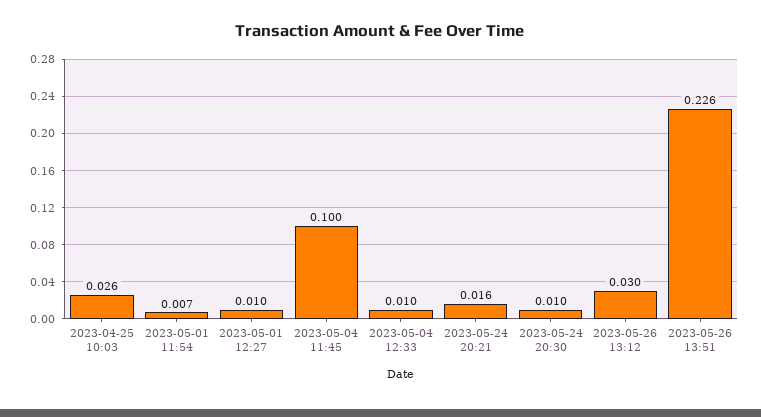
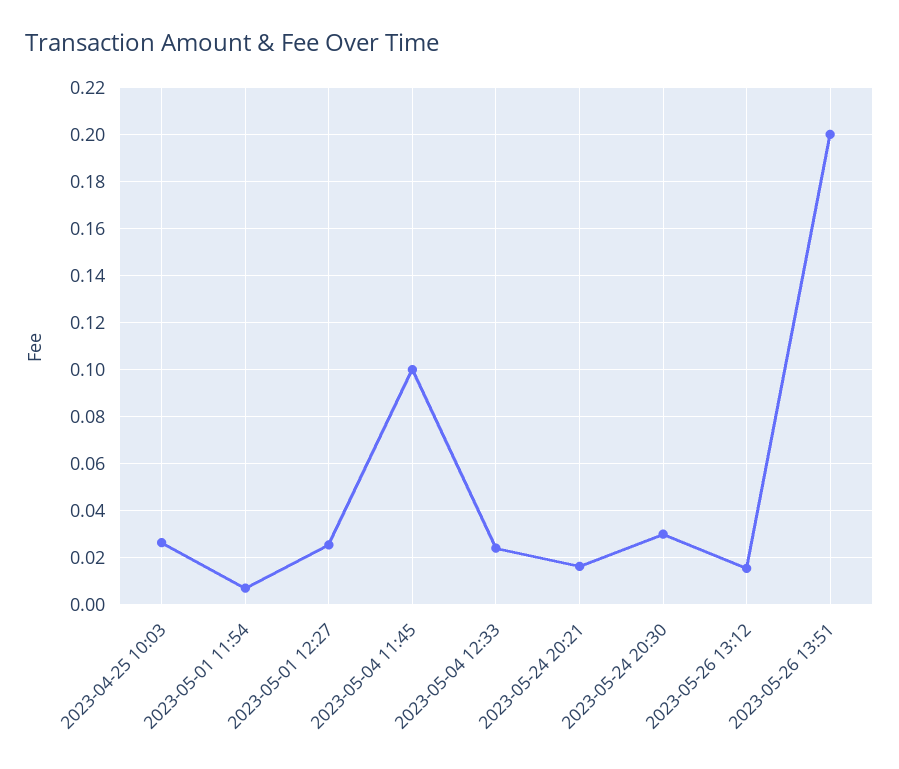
2023-05-01 12:27: 0.01 -> 0.025
2023-05-04 12:33: 0.01 -> 0.025
2023-05-24 20:30: 0.01 -> 0.03
2023-05-26 13:12: 0.03 -> 0.015
2023-05-26 13:51: 0.226 -> 0.2

